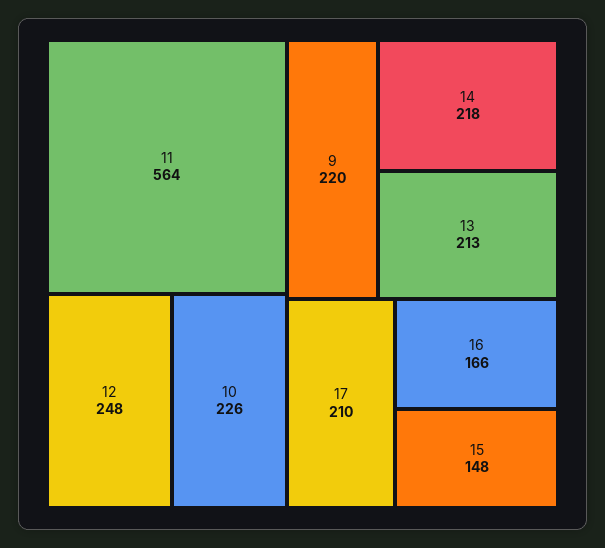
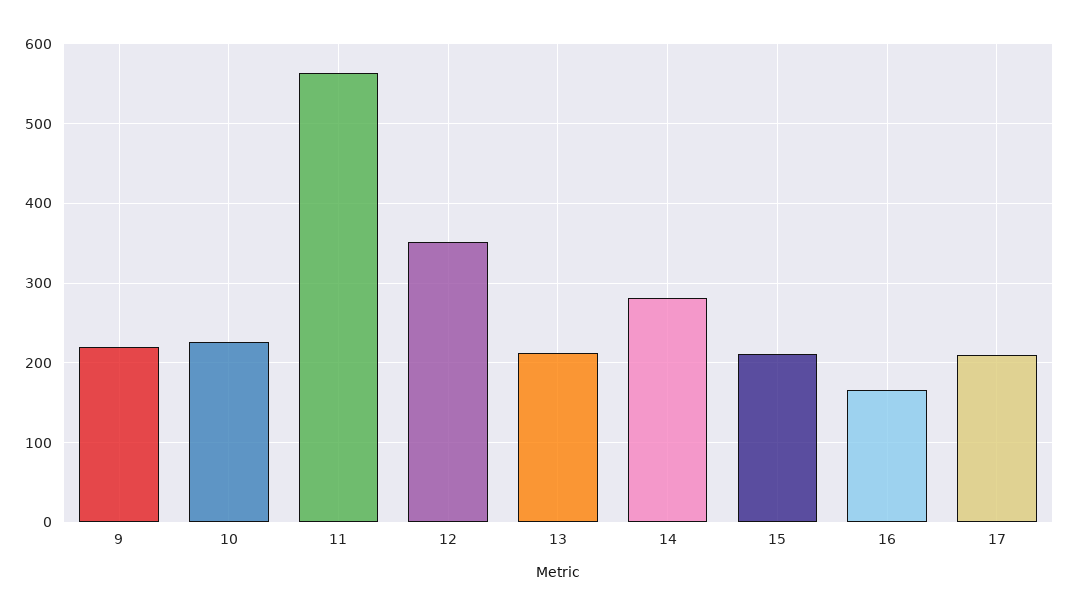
12: 248 -> 350
14: 218 -> 280
15: 148 -> 210

